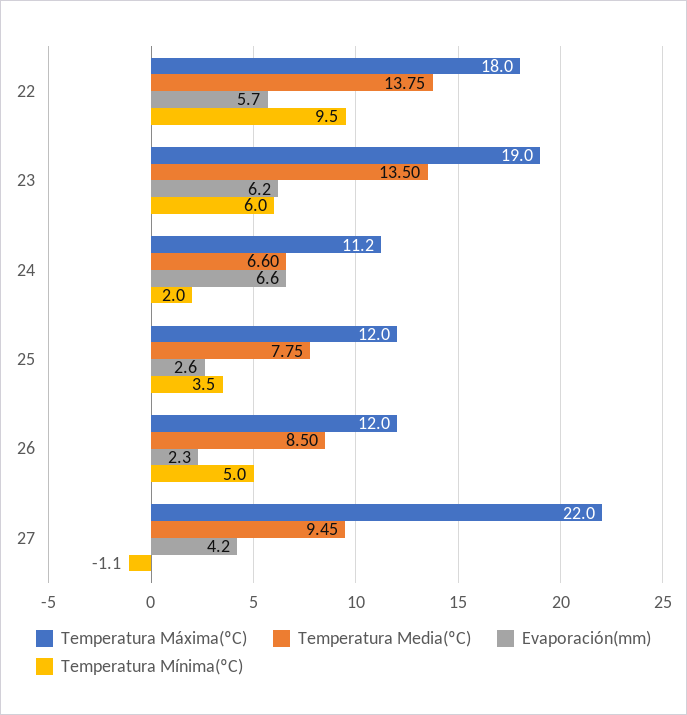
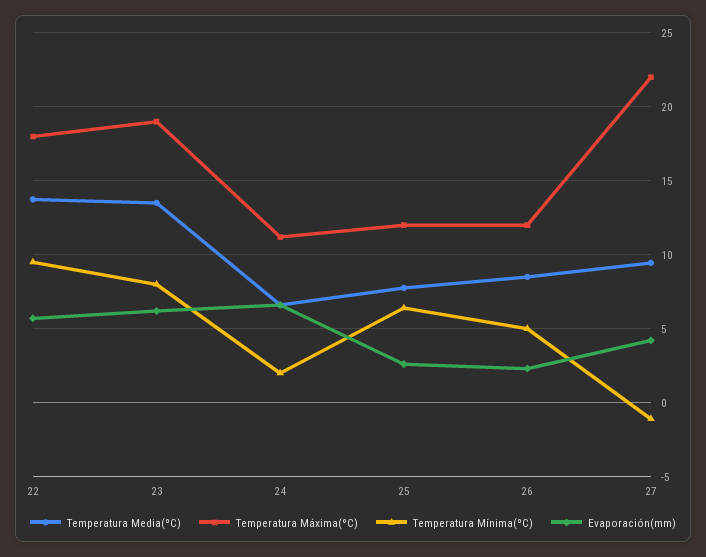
Temperatura Mínima(ºC), 23: 6 -> 8
Temperatura Mínima(ºC), 25: 3.5 -> 6.5

